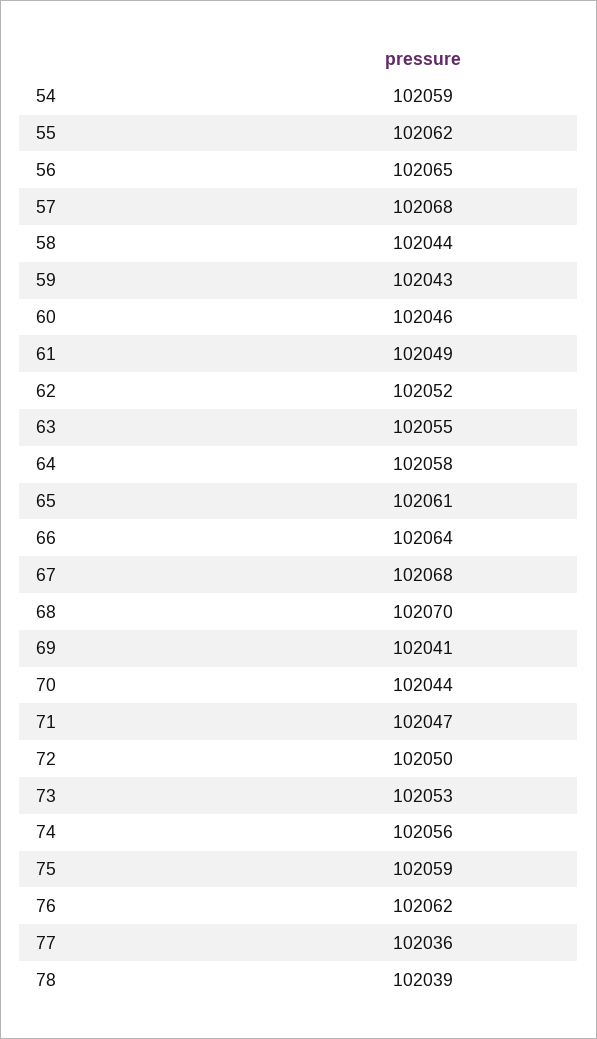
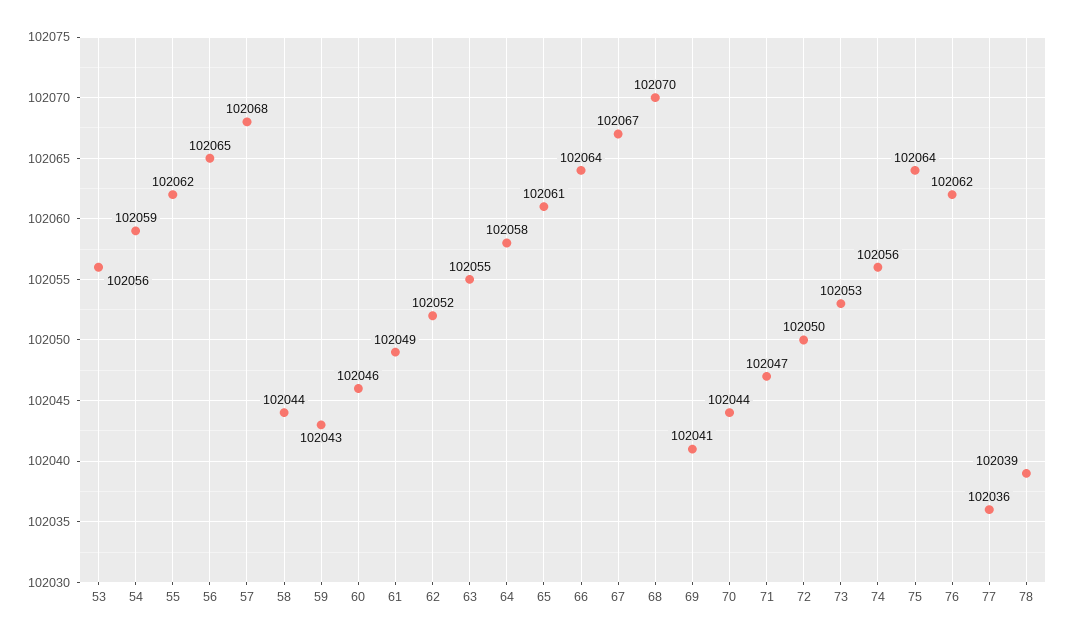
67: 102068 -> 102067
75: 102059 -> 102064
53: none -> 102056

